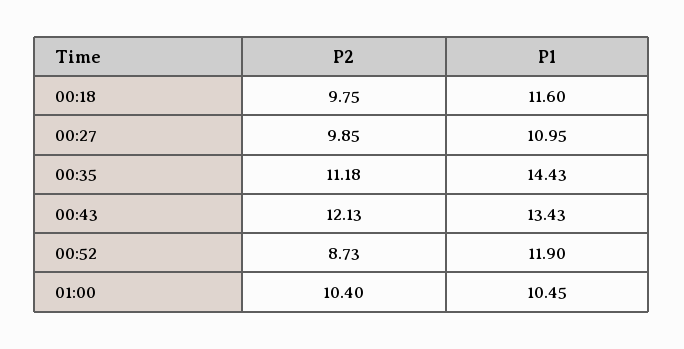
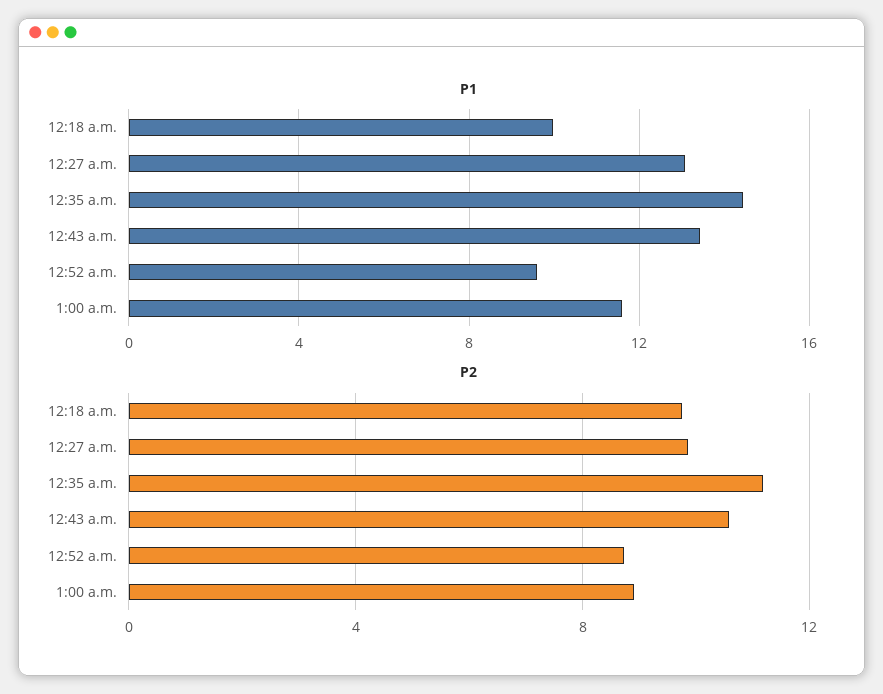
P1, 00:18: 11.6 -> 10
P1, 00:27: 10.95 -> 13
P2, 00:43: 12.13 -> 10.5
P1, 00:52: 11.9 -> 9.5
P2, 01:00: 10.4 -> 9
P1, 01:00: 10.45 -> 11.5

